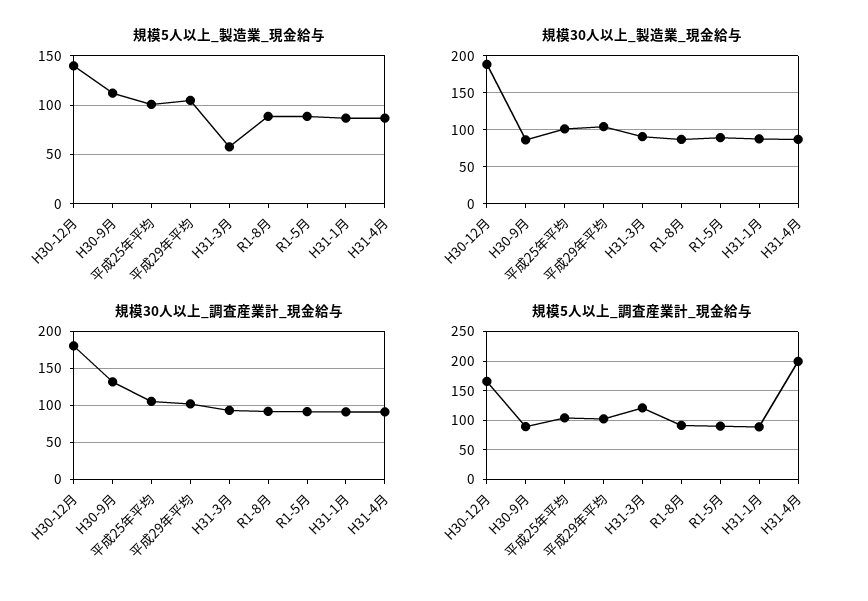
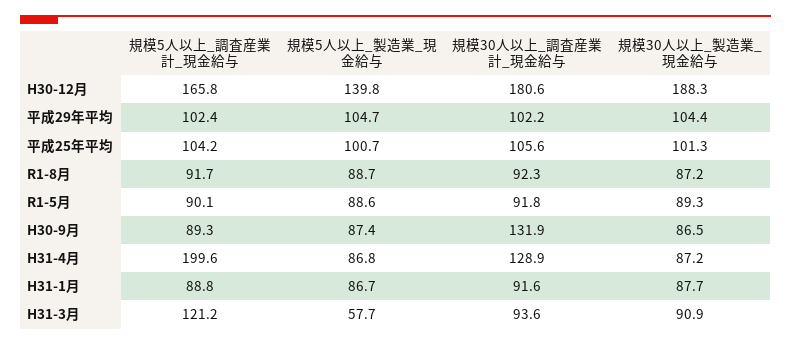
規模5人以上_製造業_現金給与, H30-9月: 110 -> 87.4
規模30人以上_調査産業計_現金給与, H31-4月: 90 -> 128.9

